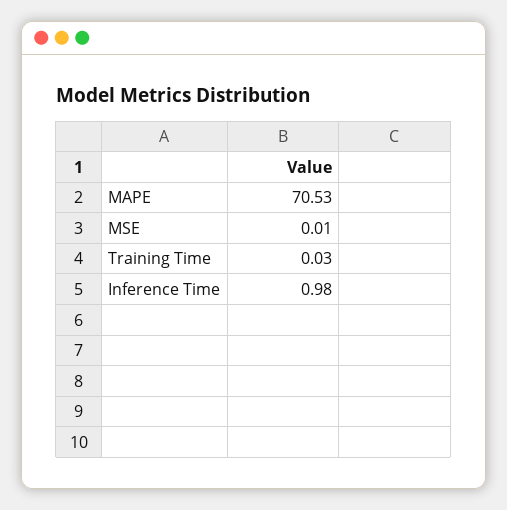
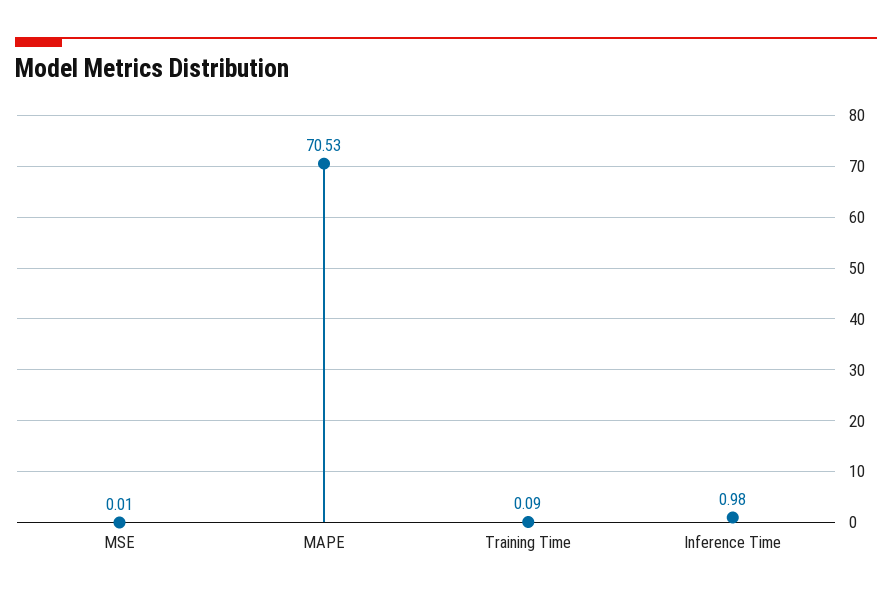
Training Time: 0.03 -> 0.09

